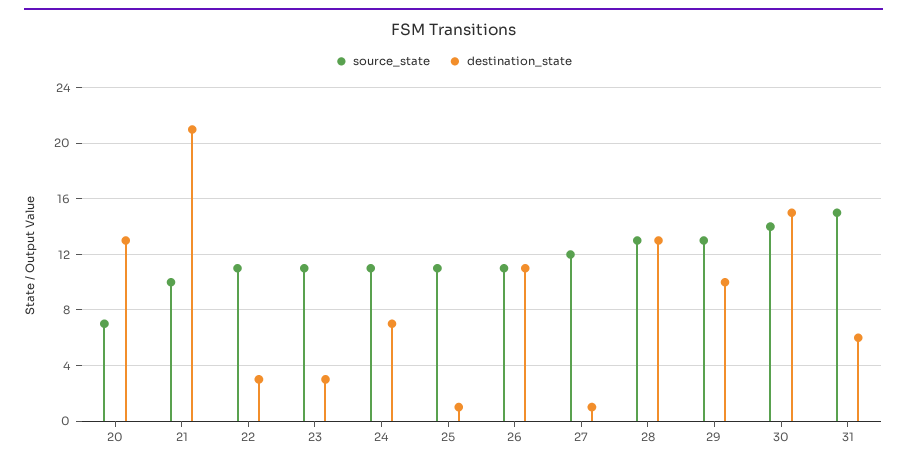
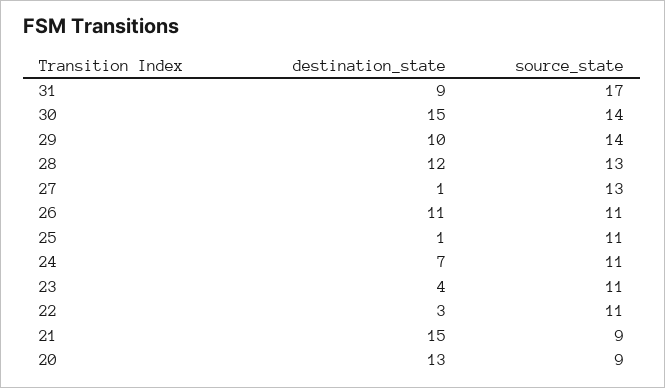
source_state, 20: 7 -> 9
source_state, 21: 10 -> 9
destination_state, 21: 21 -> 15
destination_state, 23: 3 -> 4
source_state, 27: 12 -> 13
destination_state, 28: 13 -> 12
source_state, 29: 13 -> 14
source_state, 31: 15 -> 17
destination_state, 31: 6 -> 9

